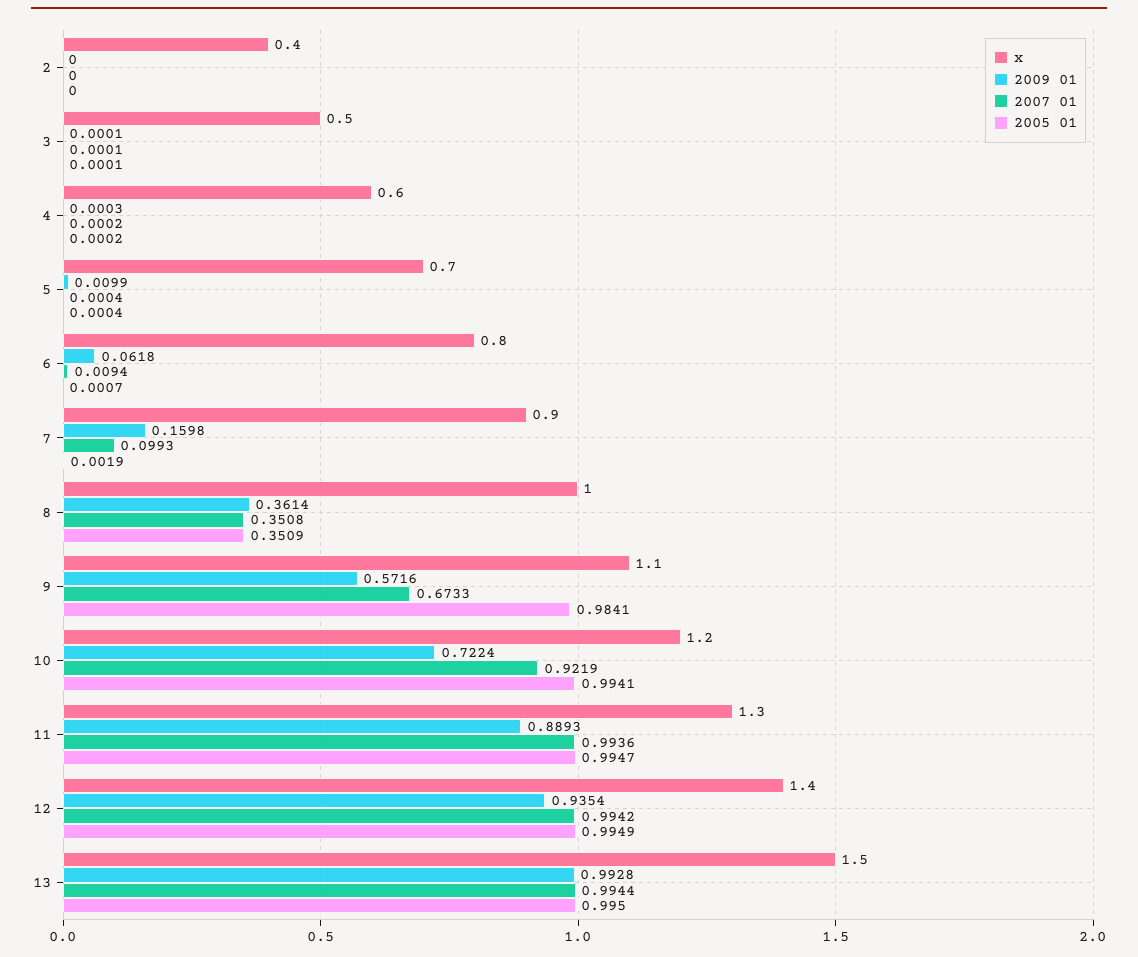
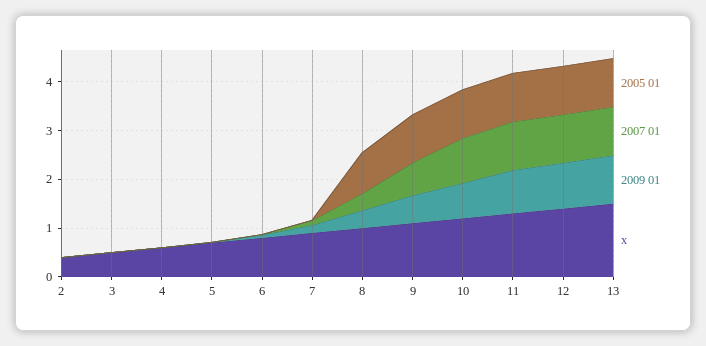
2005 01, 8: 0.3509 -> 0.8

